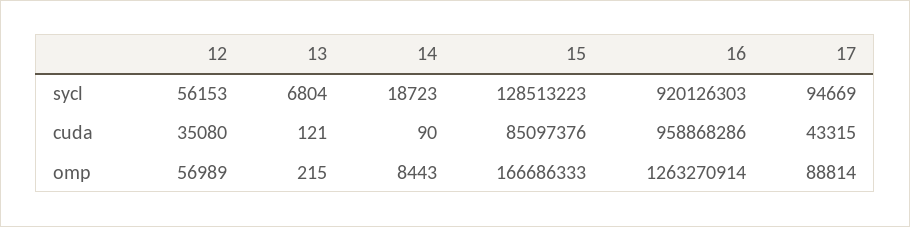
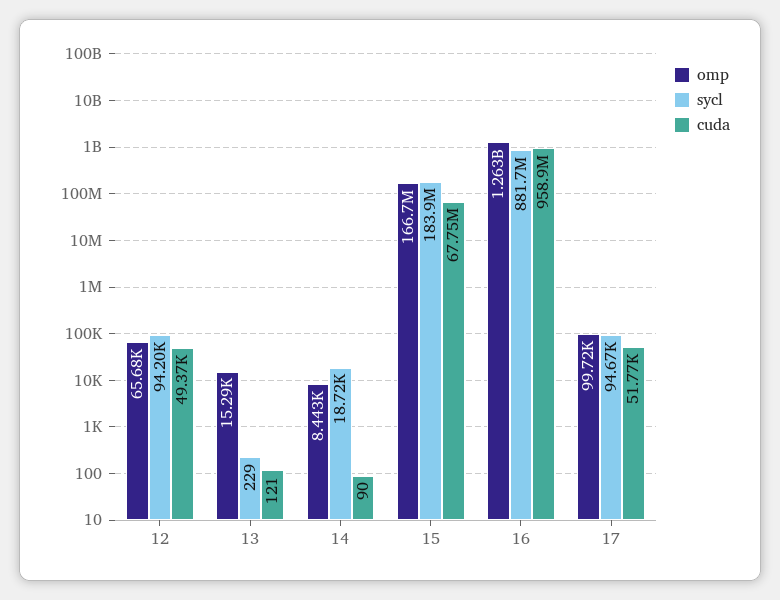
sycl, 12: 56153 -> 94200
sycl, 13: 6804 -> 229
sycl, 15: 128513223 -> 183900000
sycl, 16: 920126303 -> 881700000
cuda, 12: 35080 -> 49370
cuda, 15: 85097376 -> 67750000
cuda, 17: 43315 -> 51770
omp, 12: 56989 -> 65680
omp, 13: 215 -> 15290
omp, 17: 88814 -> 99720

